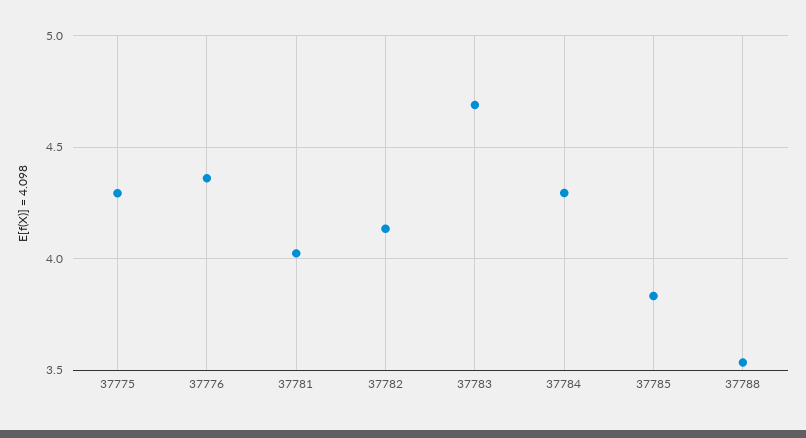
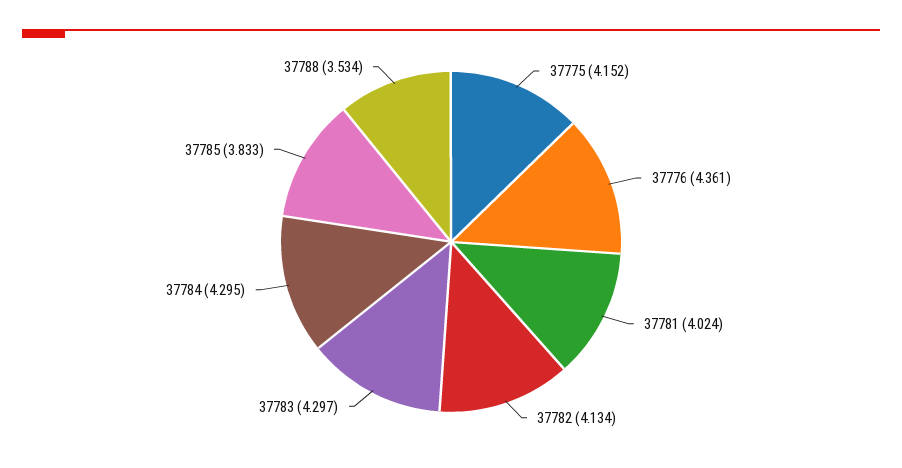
37775: 4.3 -> 4.152
37783: 4.7 -> 4.297

